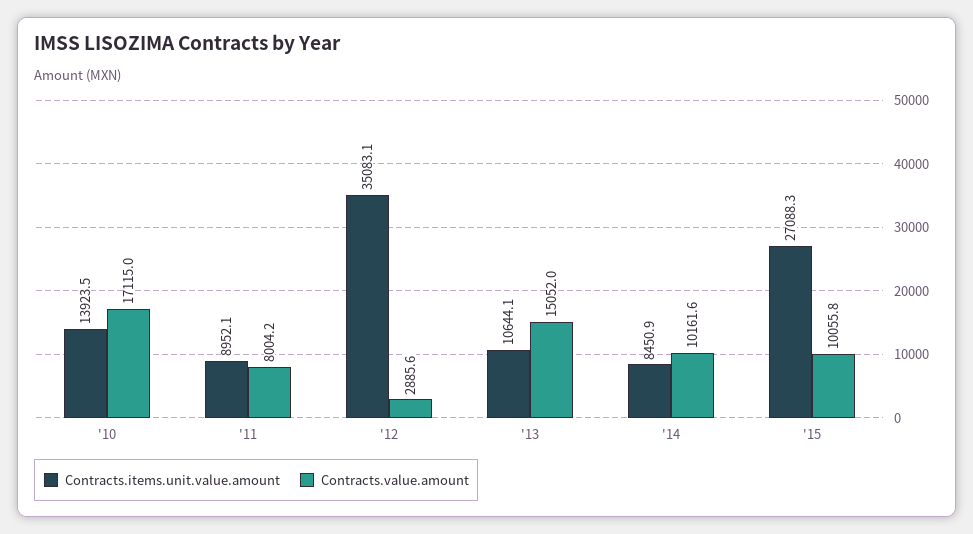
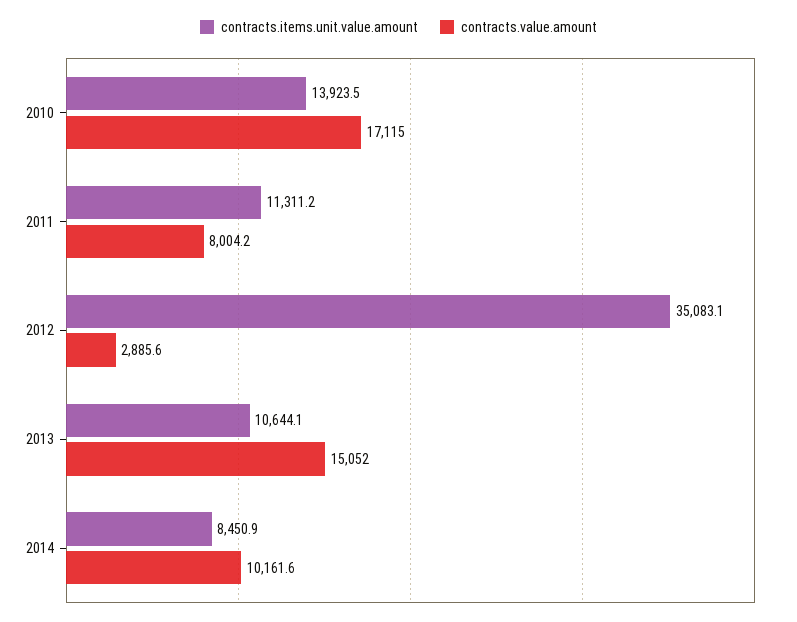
Contracts.items.unit.value.amount, '11: 8952.1 -> 11311.2
Contracts.items.unit.value.amount, '15: 27088.3 -> none
Contracts.value.amount, '15: 10055.8 -> none

